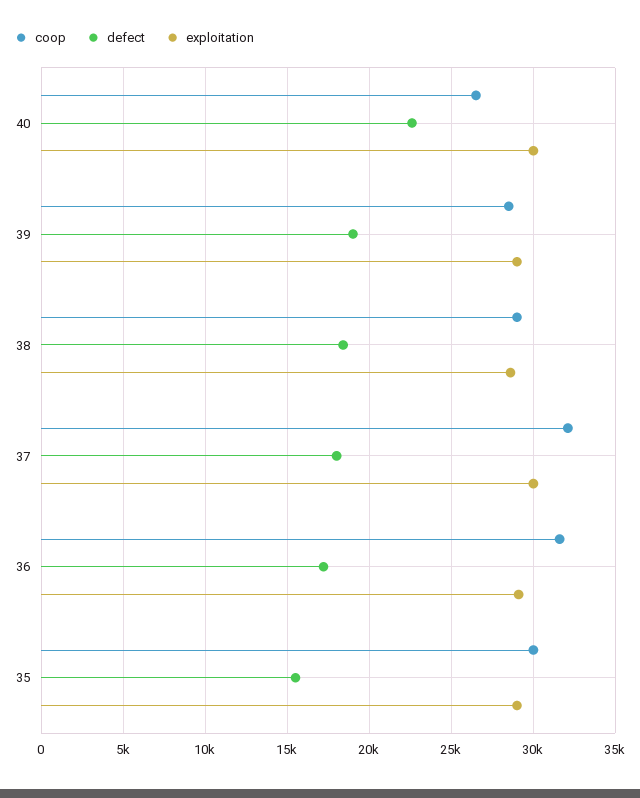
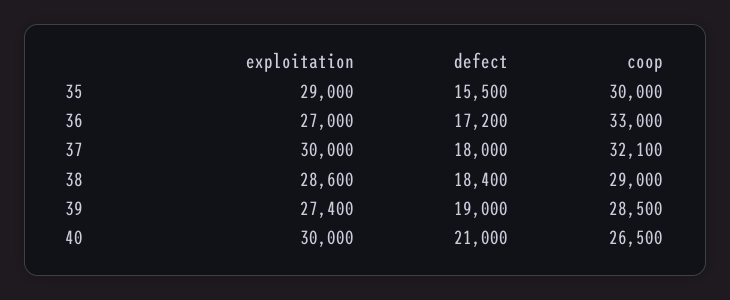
defect, 40: 22500 -> 21000
exploitation, 39: 29000 -> 27400
coop, 36: 31500 -> 33000
exploitation, 36: 29000 -> 27000

